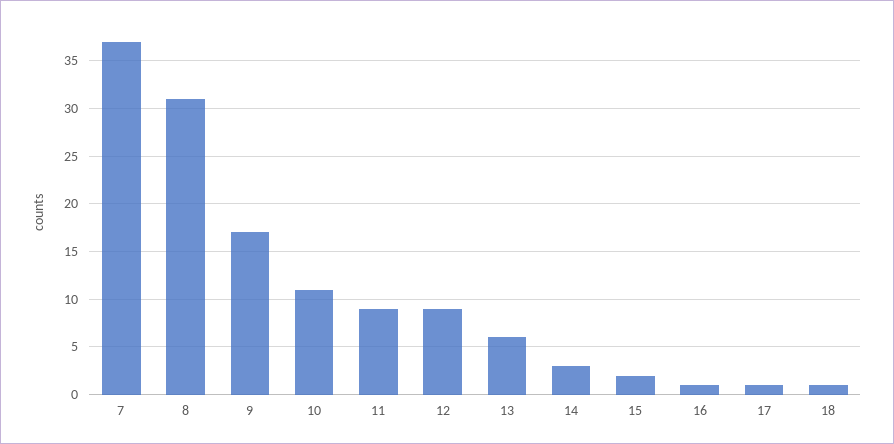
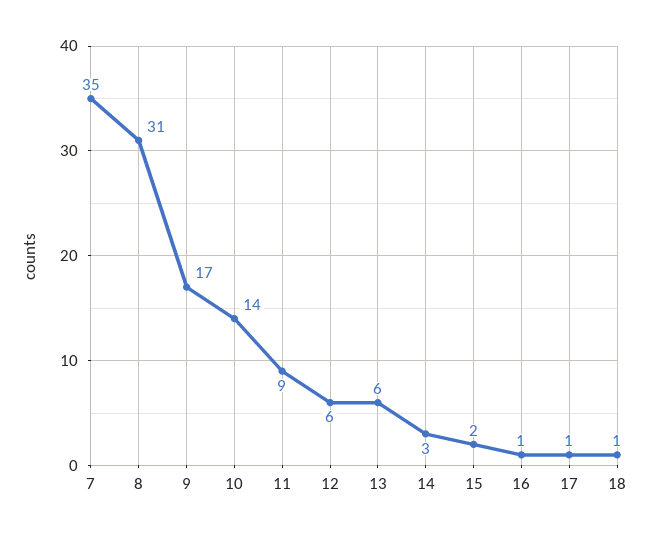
7: 37 -> 35
10: 11 -> 14
12: 9 -> 6

